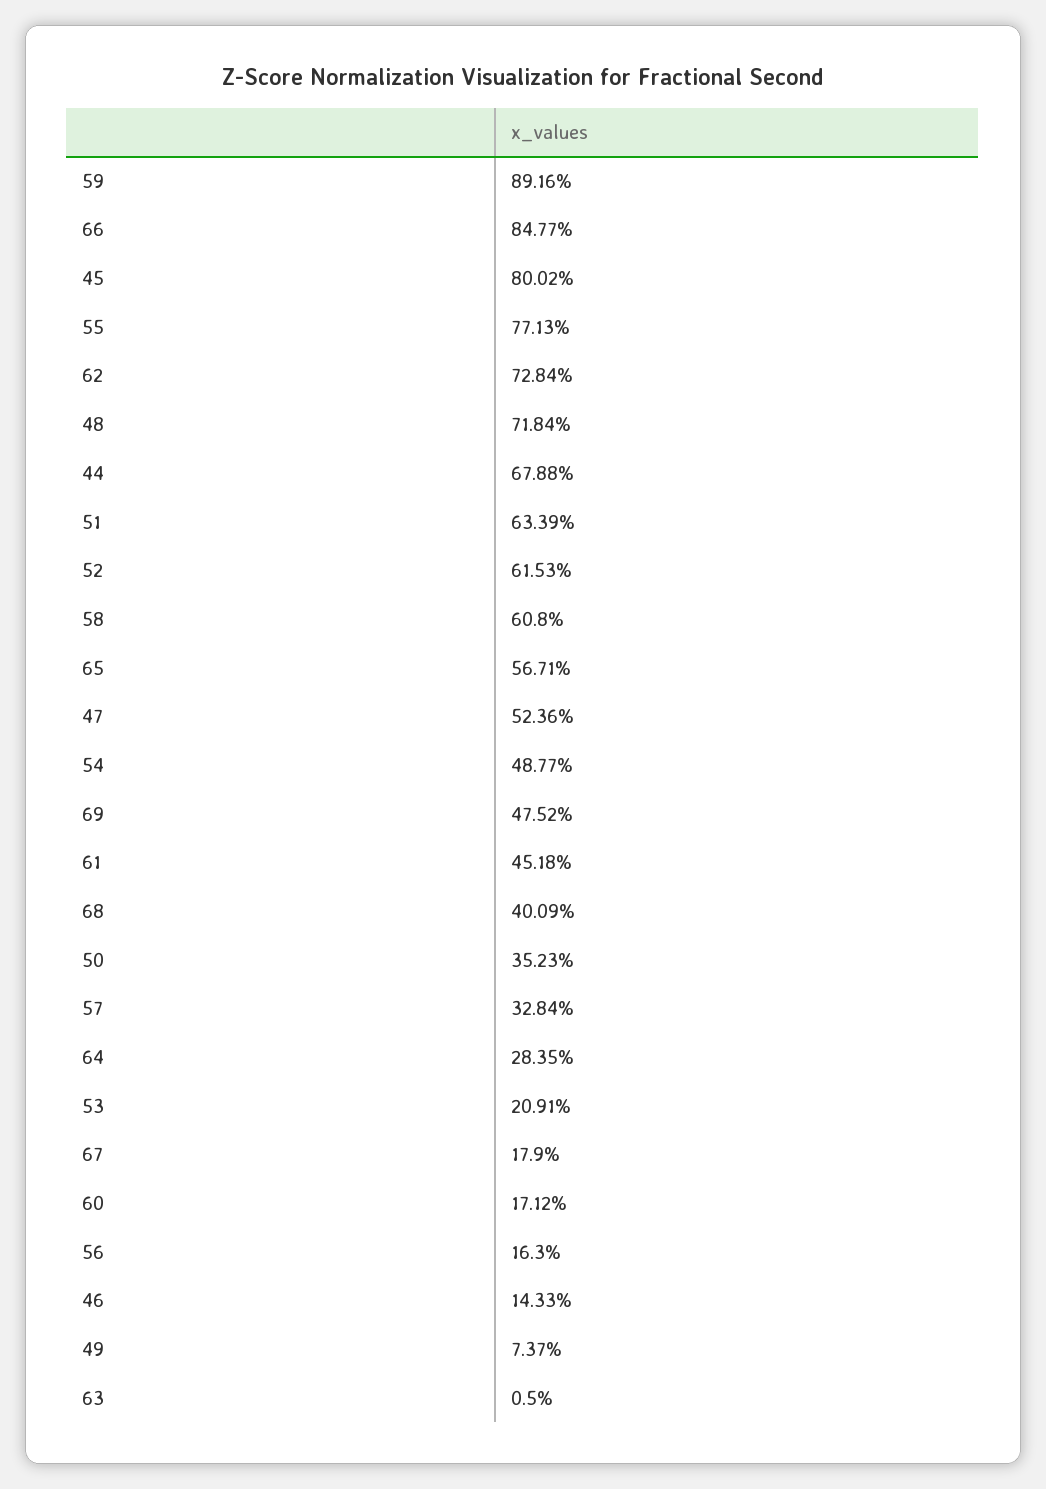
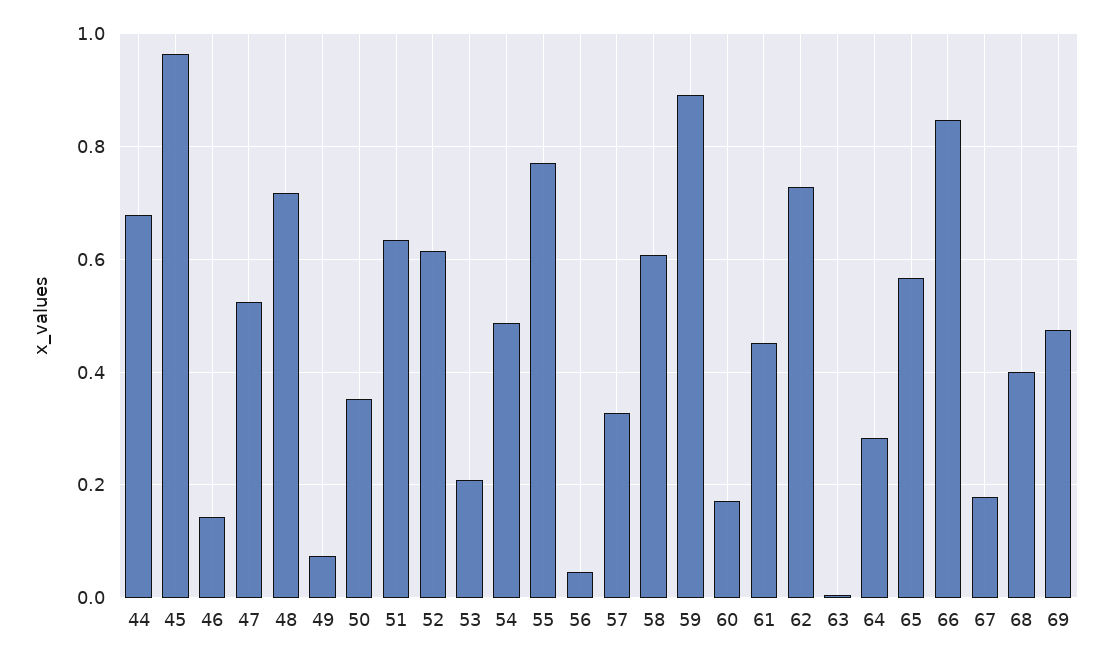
45: 0.8002 -> 0.96
56: 0.163 -> 0.04

